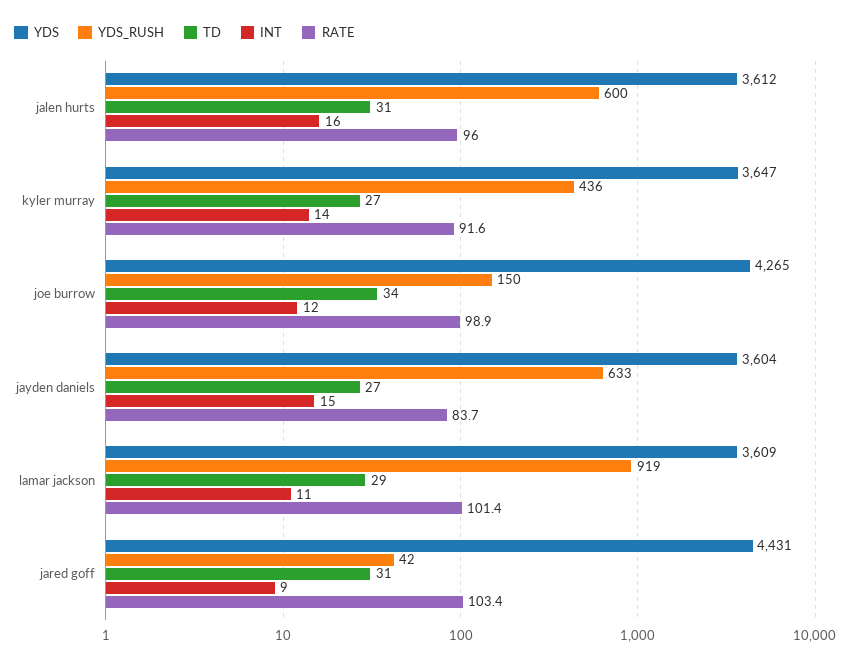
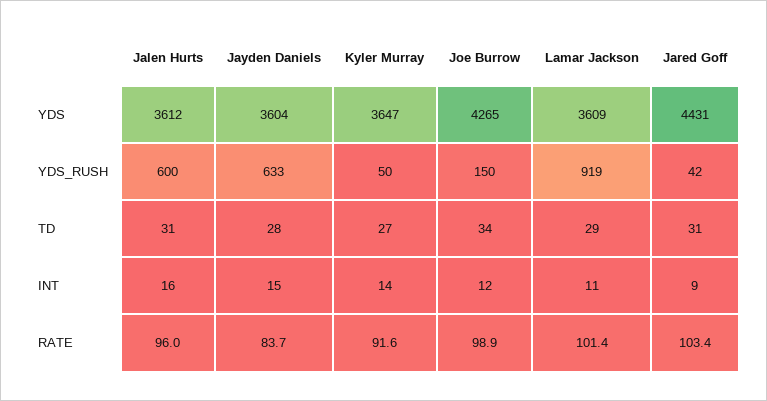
YDS_RUSH, kyler murray: 436 -> 50
TD, jayden daniels: 27 -> 28

